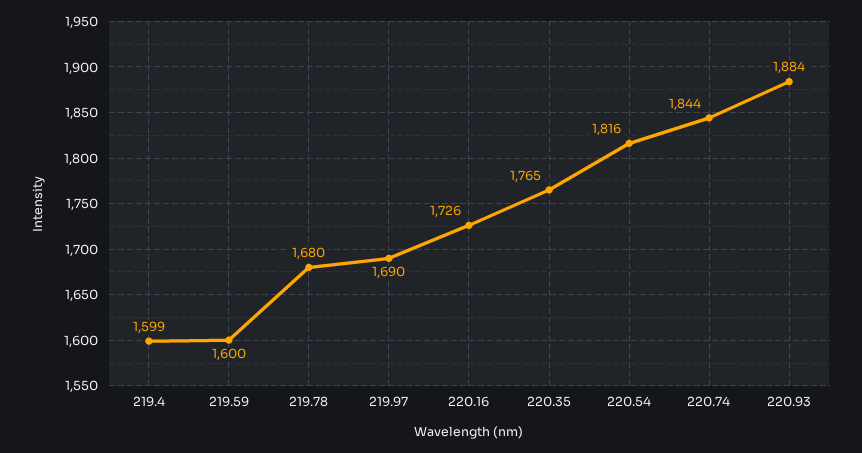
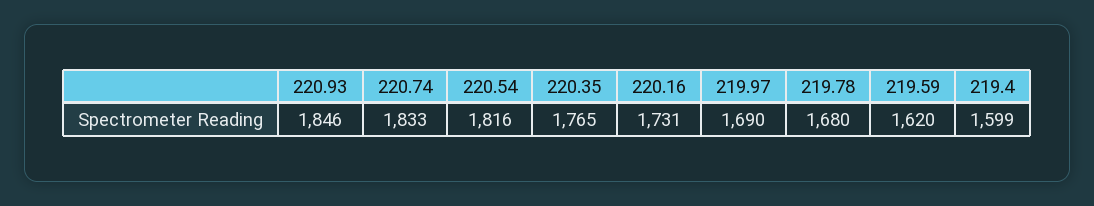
219.59: 1600 -> 1620
220.16: 1726 -> 1731
220.74: 1844 -> 1833
220.93: 1884 -> 1846

